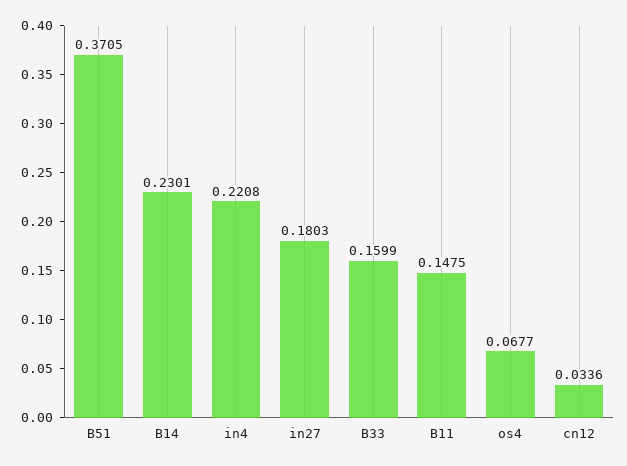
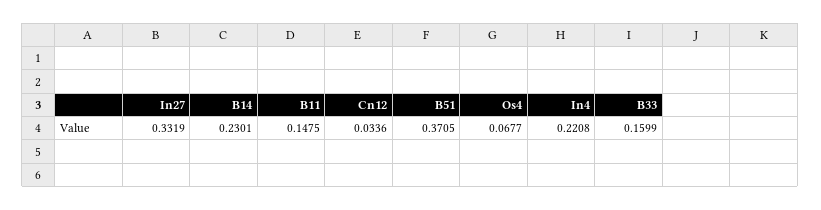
in27: 0.1803 -> 0.3319

